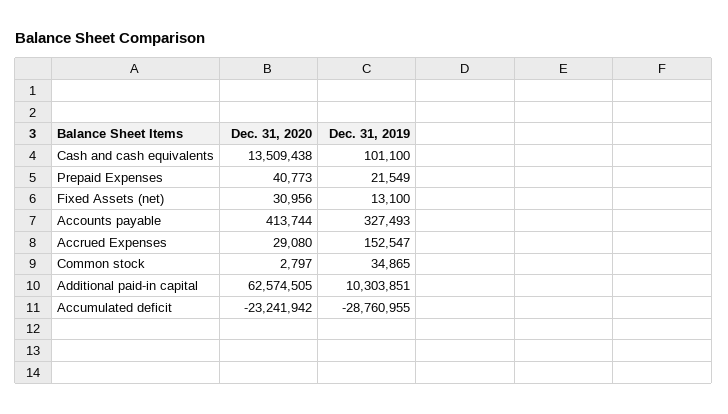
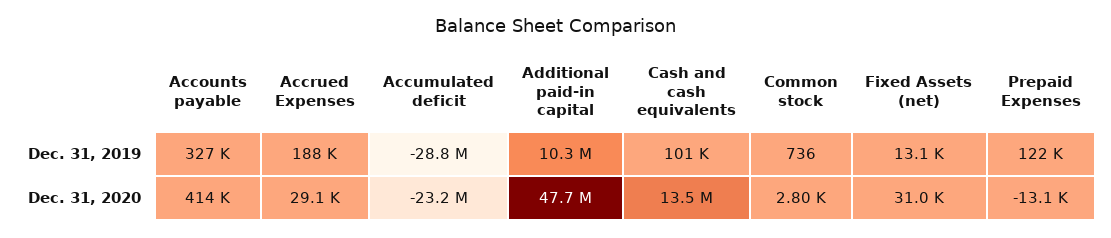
Dec. 31, 2020, Prepaid Expenses: 40773 -> -13100
Dec. 31, 2019, Prepaid Expenses: 21549 -> 122000
Dec. 31, 2019, Accrued Expenses: 152547 -> 188000
Dec. 31, 2019, Common stock: 34865 -> 736
Dec. 31, 2020, Additional paid-in capital: 62574505 -> 47700000

